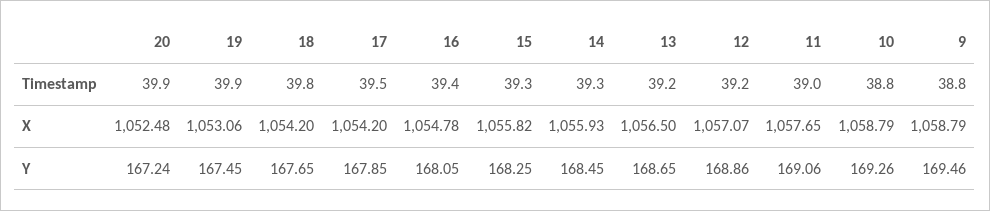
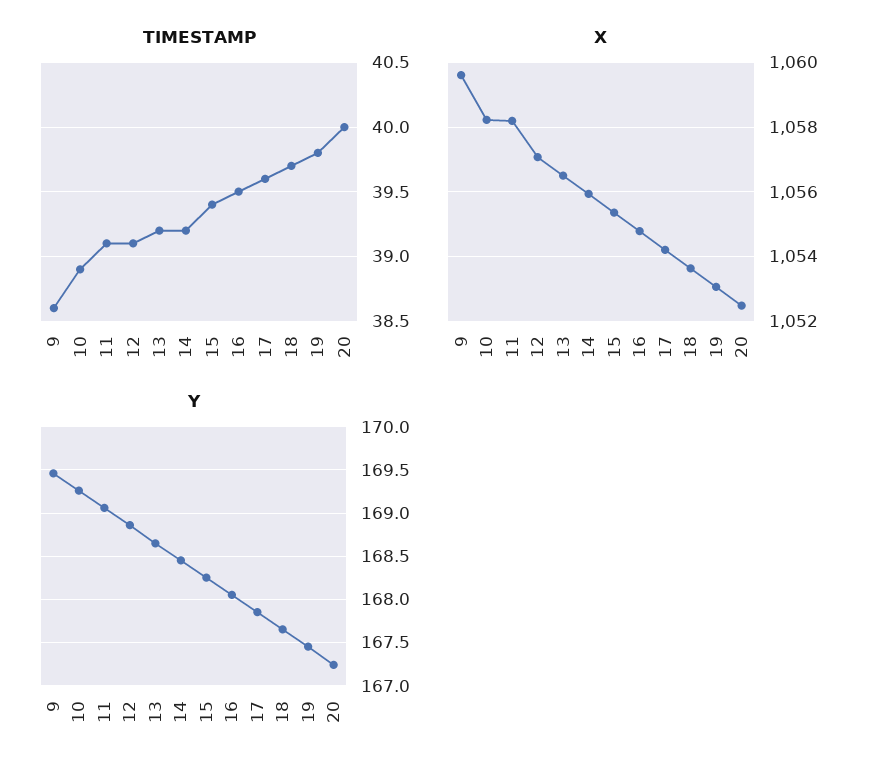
Timestamp, 20: 39.9 -> 40
Timestamp, 19: 39.9 -> 39.8
Timestamp, 18: 39.8 -> 39.7
Timestamp, 17: 39.5 -> 39.6
Timestamp, 16: 39.4 -> 39.5
Timestamp, 15: 39.3 -> 39.4
Timestamp, 14: 39.3 -> 39.2
Timestamp, 12: 39.2 -> 39.1
Timestamp, 11: 39 -> 39.1
Timestamp, 10: 38.8 -> 38.9
Timestamp, 9: 38.8 -> 38.6
X, 18: 1054.2 -> 1053.6
X, 15: 1055.82 -> 1055.4
X, 11: 1057.65 -> 1058.2
X, 10: 1058.79 -> 1058.2
X, 9: 1058.79 -> 1059.6

